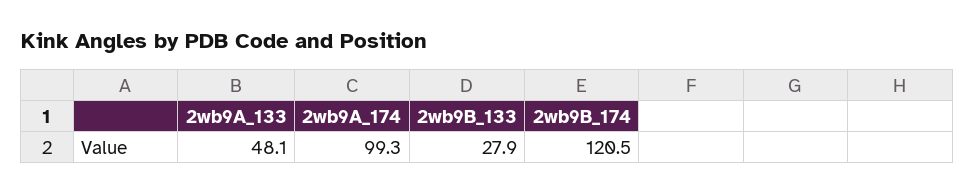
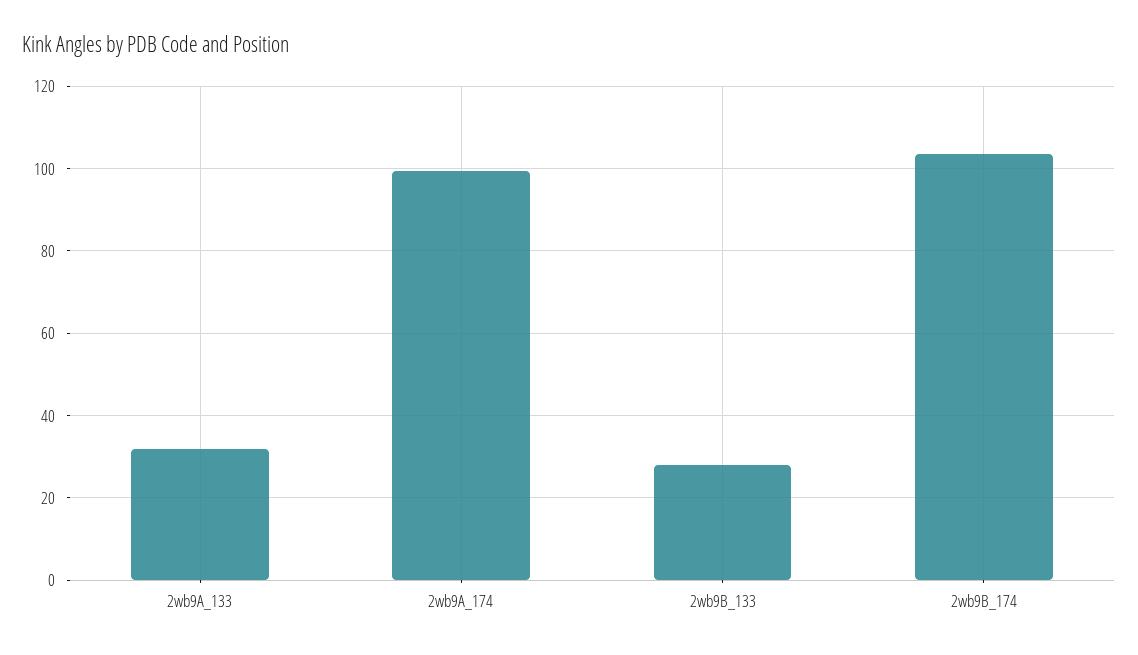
2wb9A_133: 48.1 -> 32
2wb9B_174: 120.5 -> 104

